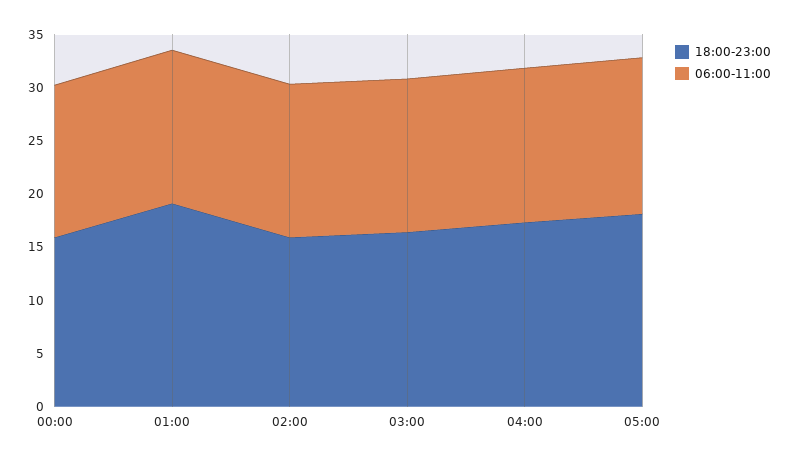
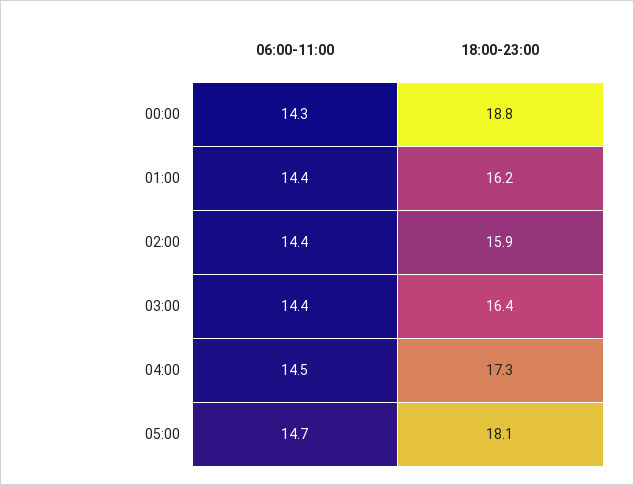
18:00-23:00, 00:00: 16 -> 18.8
18:00-23:00, 01:00: 19 -> 16.2

